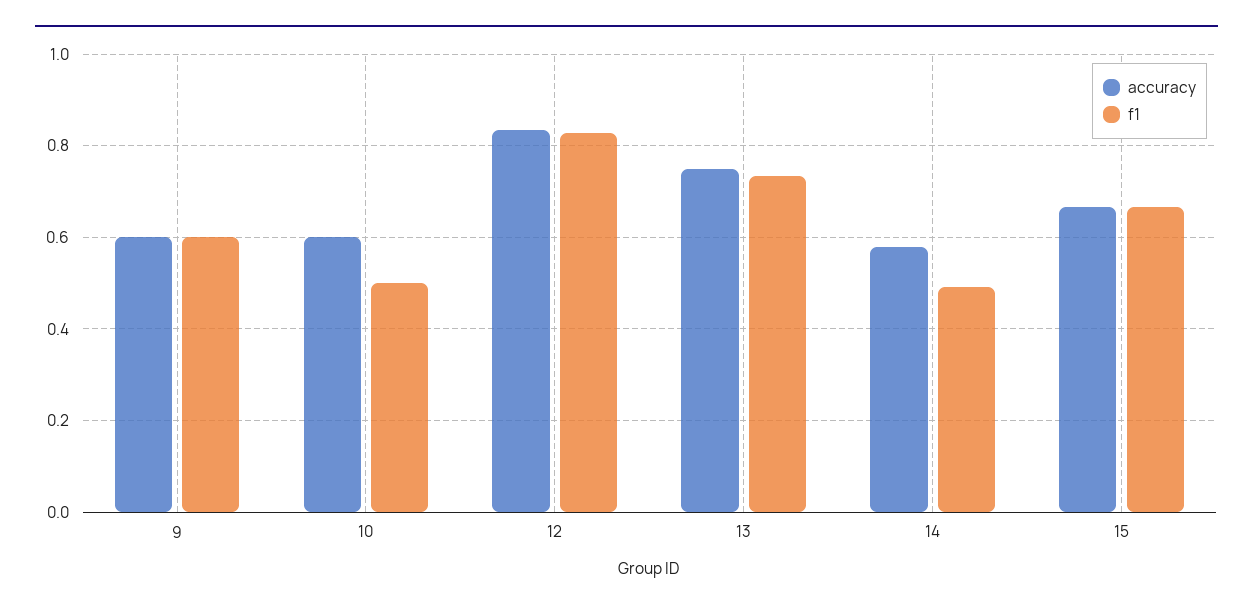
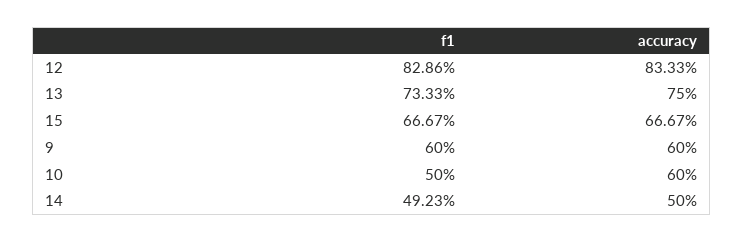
accuracy, 14: 0.58 -> 0.5

